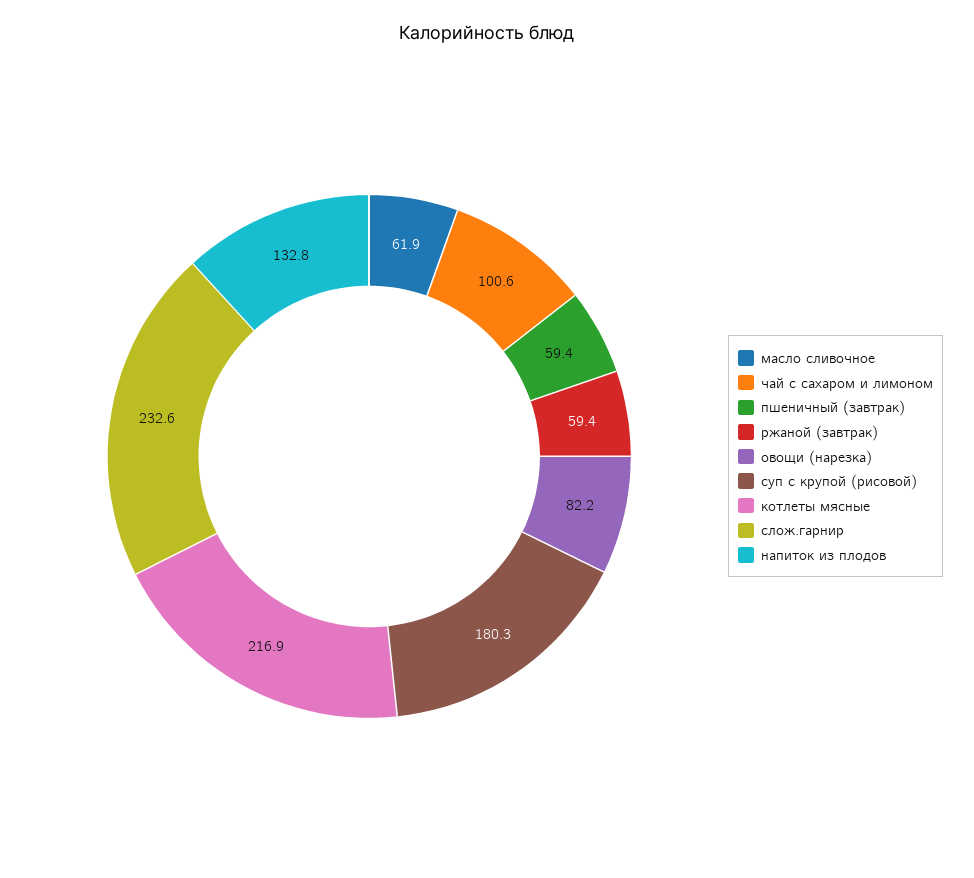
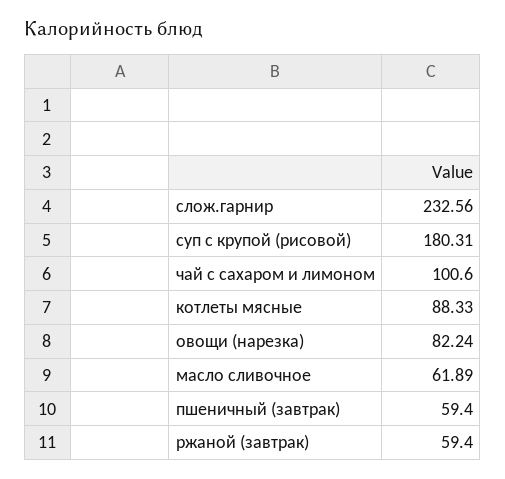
котлеты мясные: 216.9 -> 88.33
напиток из плодов: 132.8 -> none

